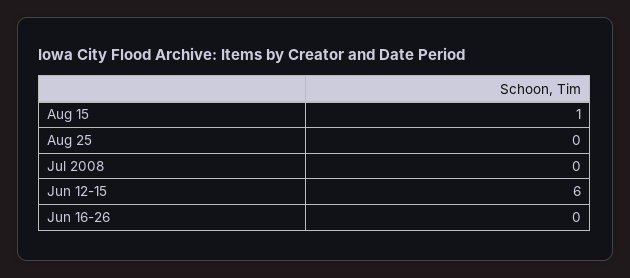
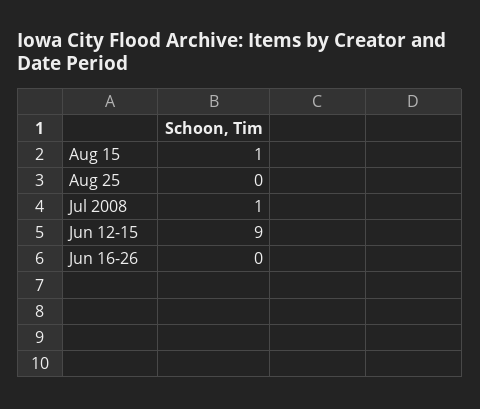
Jul 2008: 0 -> 1
Jun 12-15: 6 -> 9

